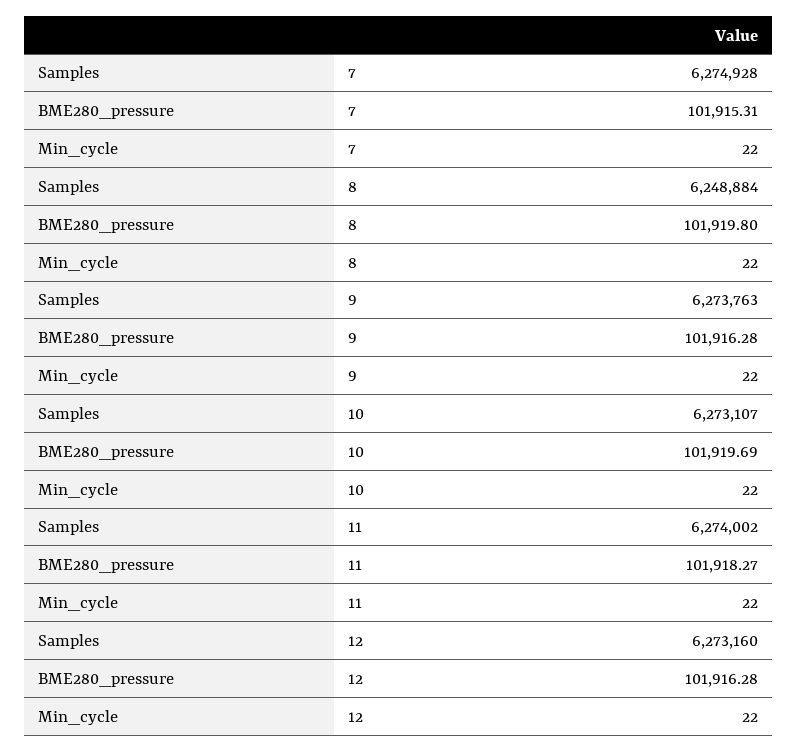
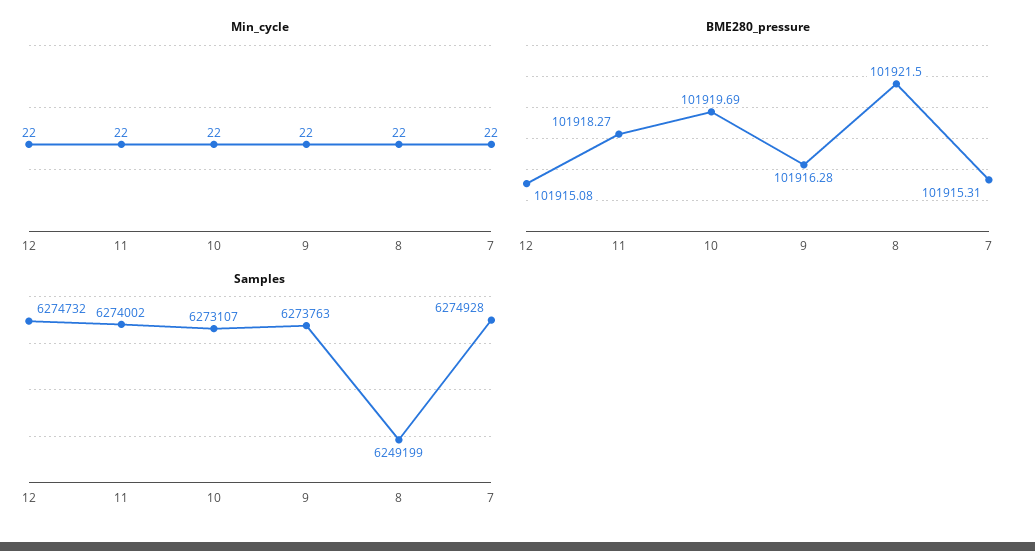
Samples, 8: 6248884 -> 6249199
BME280_pressure, 8: 101919.8 -> 101921.5
Samples, 12: 6273160 -> 6274732
BME280_pressure, 12: 101916.28 -> 101915.08

